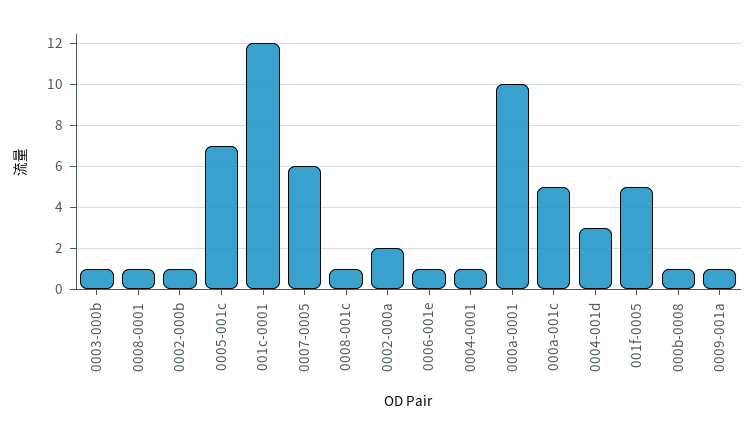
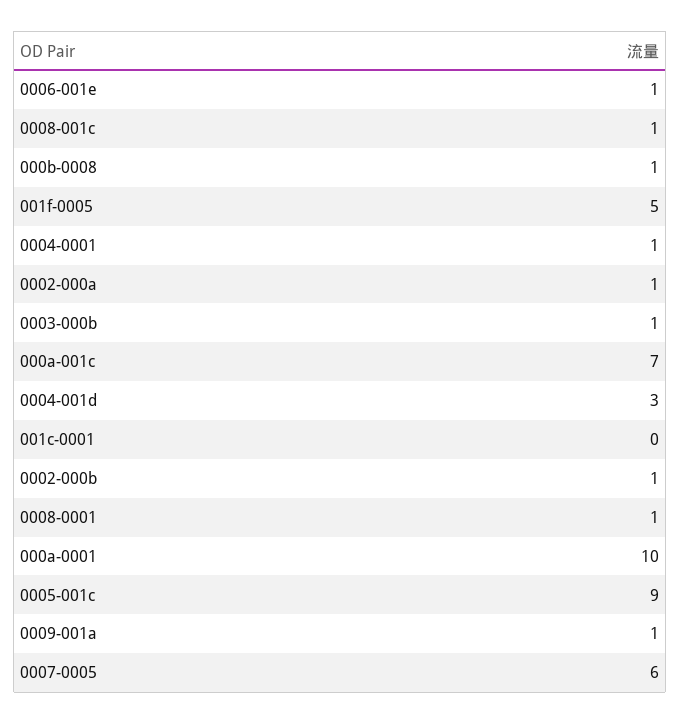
0005-001c: 7 -> 9
001c-0001: 12 -> 0
0002-000a: 2 -> 1
000a-001c: 5 -> 7

